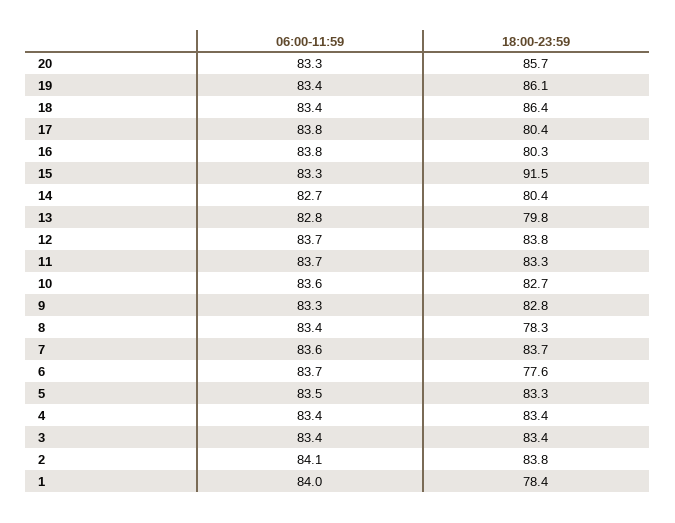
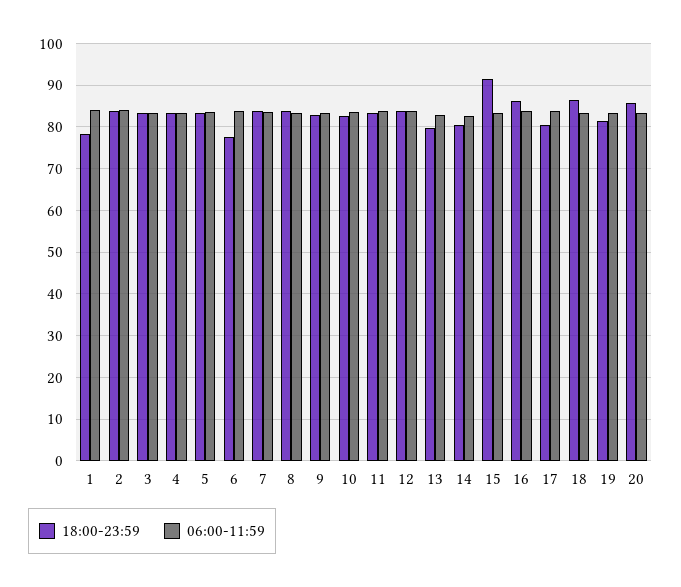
18:00-23:59, 19: 86.1 -> 82
18:00-23:59, 16: 80.3 -> 86
18:00-23:59, 8: 78.3 -> 84

